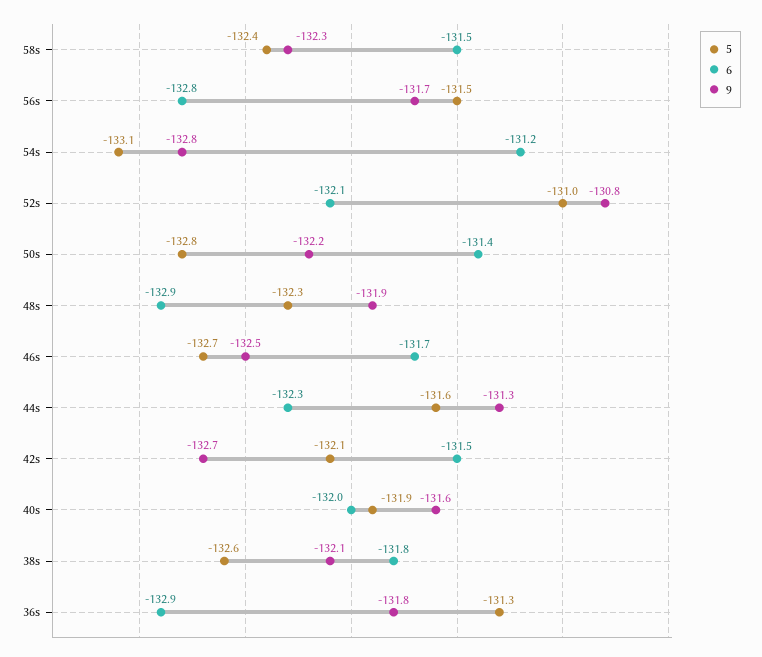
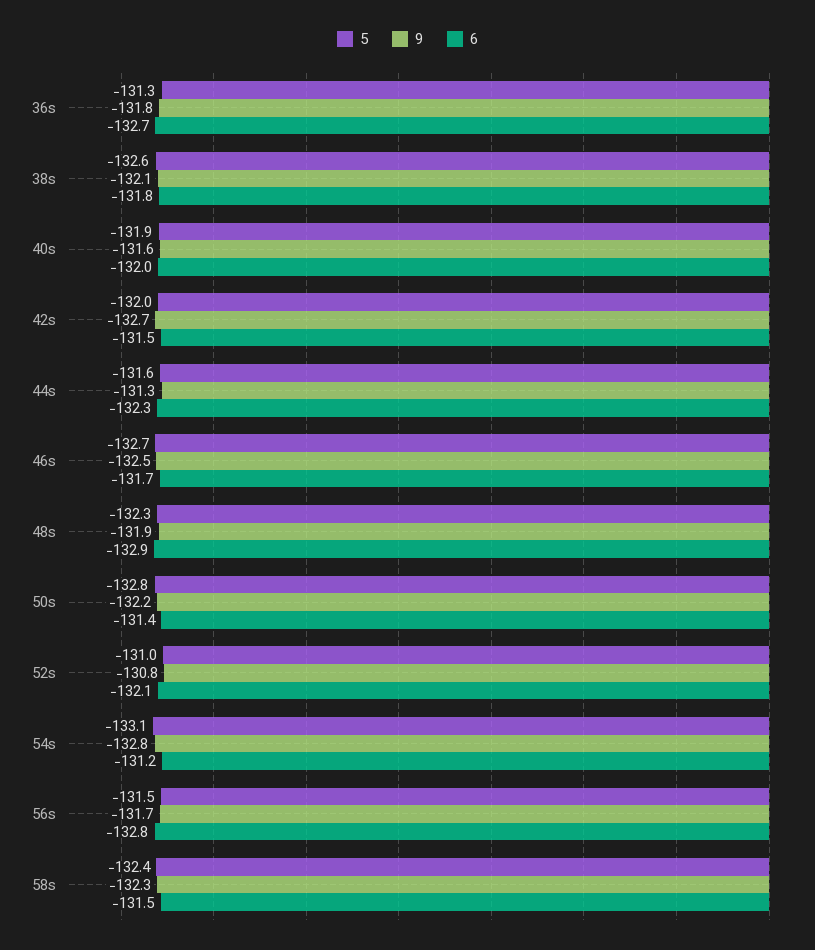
5, 42s: -132.1 -> -132
6, 36s: -132.9 -> -132.7

